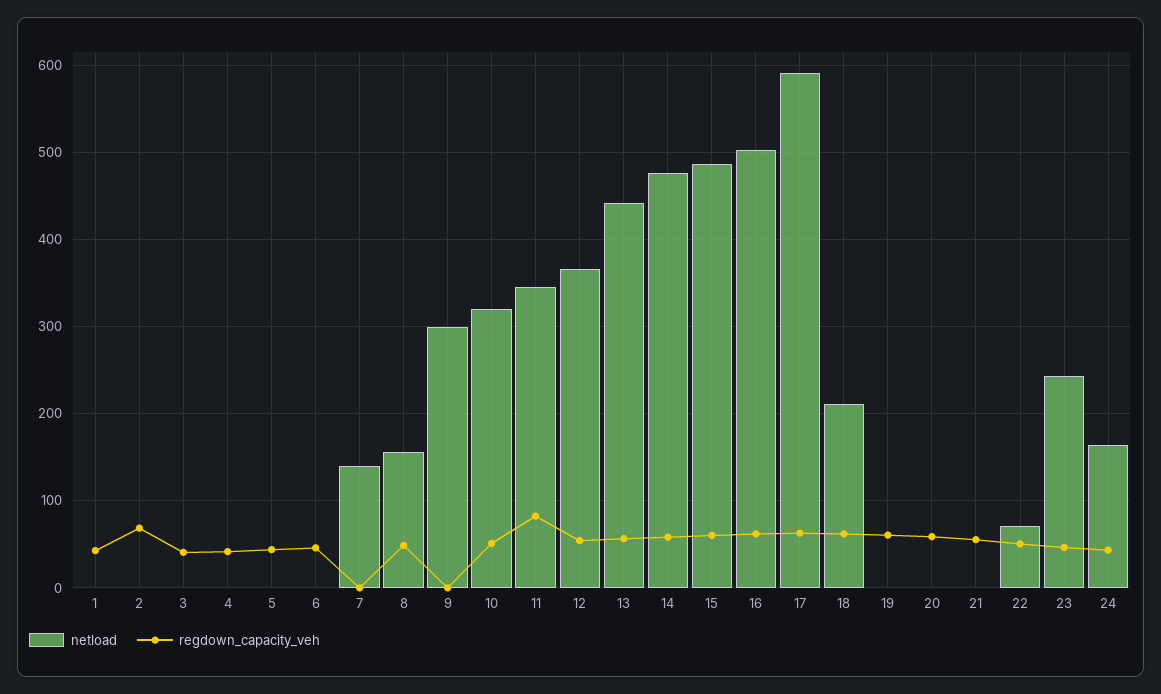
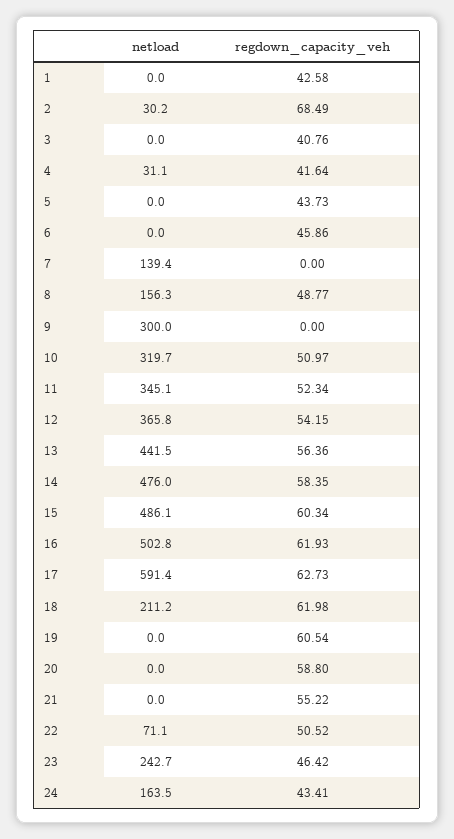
netload, 2: 0 -> 30.2
netload, 4: 0 -> 31.1
regdown_capacity_veh, 11: 80 -> 52.34

